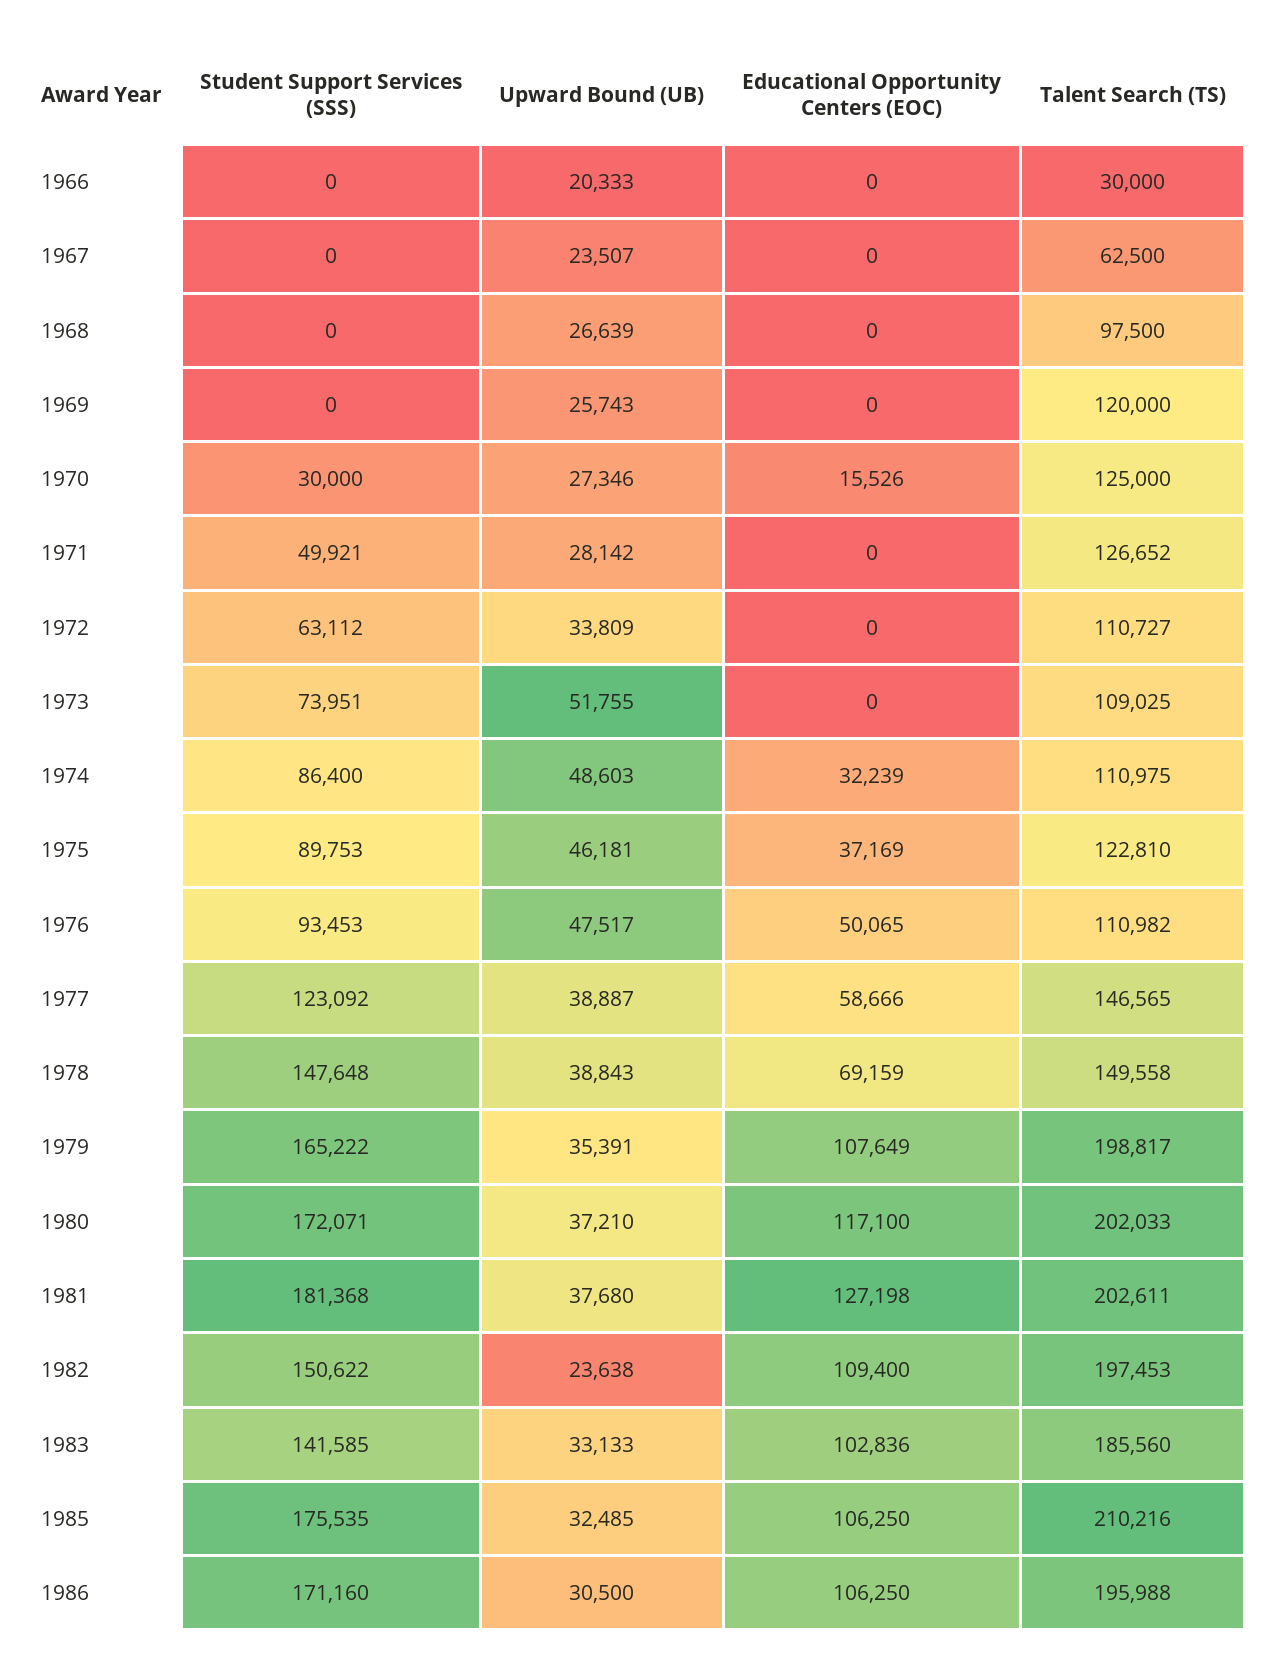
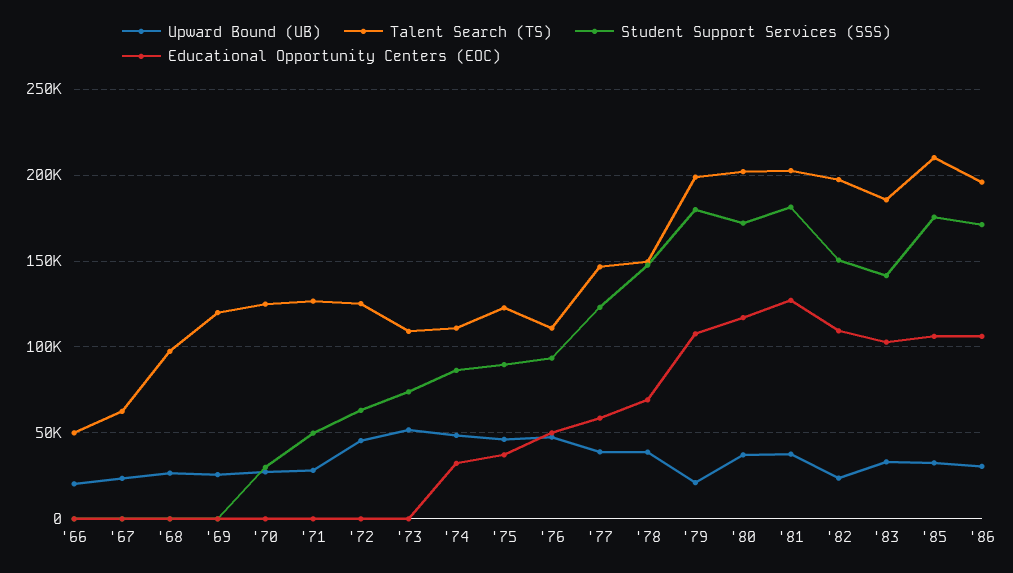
Talent Search (TS), 1966: 30000 -> 50000
Educational Opportunity Centers (EOC), 1970: 15526 -> 0
Upward Bound (UB), 1972: 33809 -> 45000
Talent Search (TS), 1972: 110727 -> 125000
Student Support Services (SSS), 1979: 165222 -> 180000
Upward Bound (UB), 1979: 35391 -> 20000

